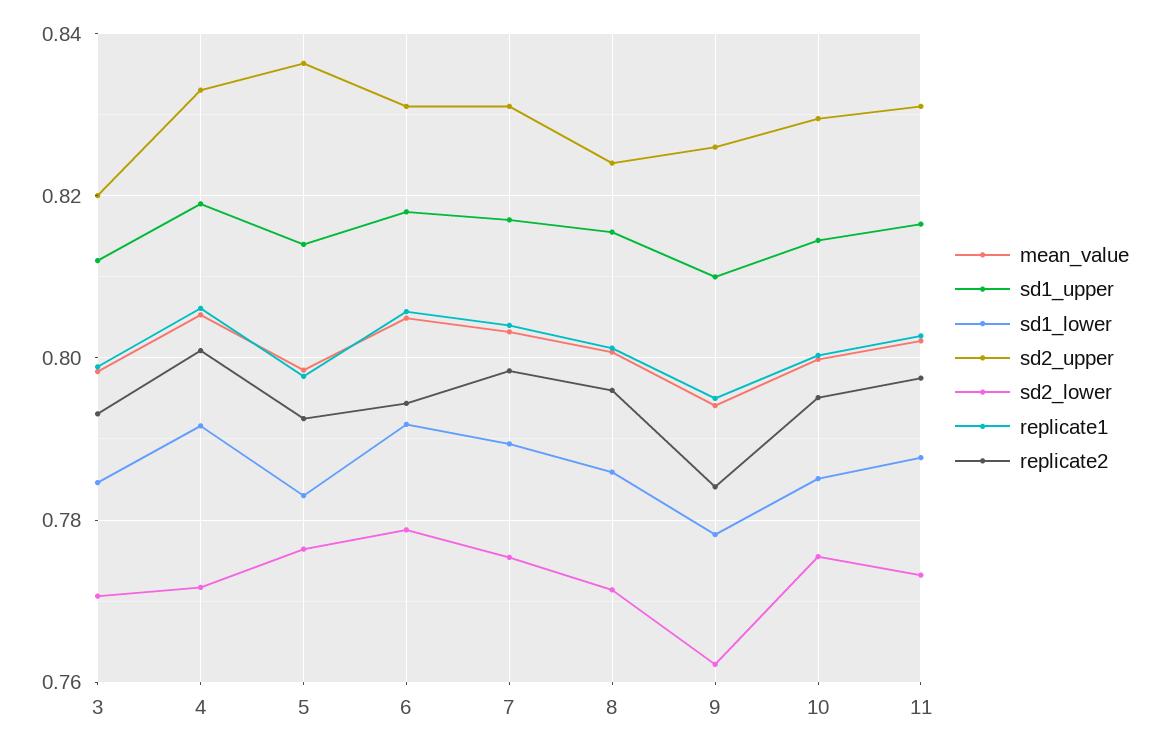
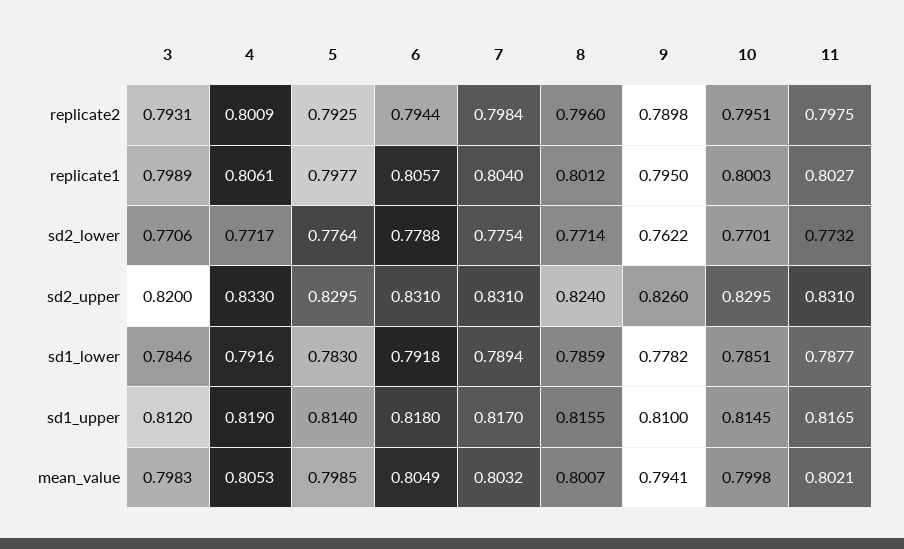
sd2_upper, 5: 0.836 -> 0.8295
replicate2, 9: 0.784 -> 0.7898
sd2_lower, 10: 0.776 -> 0.7701

